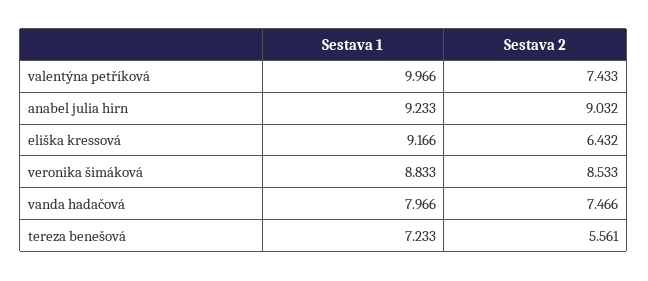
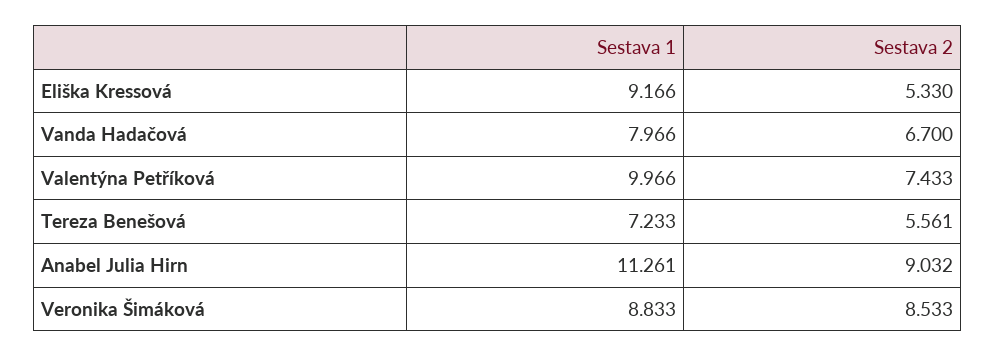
Sestava 1, anabel julia hirn: 9.233 -> 11.261
Sestava 2, eliška kressová: 6.432 -> 5.33
Sestava 2, vanda hadačová: 7.466 -> 6.7

